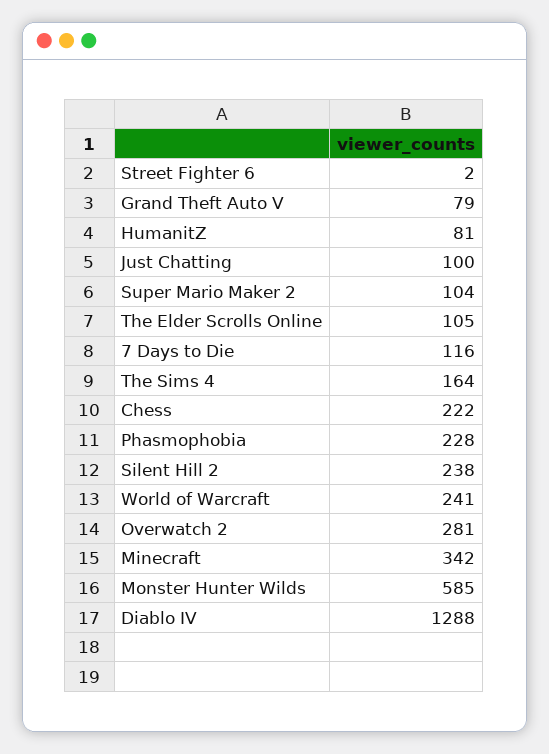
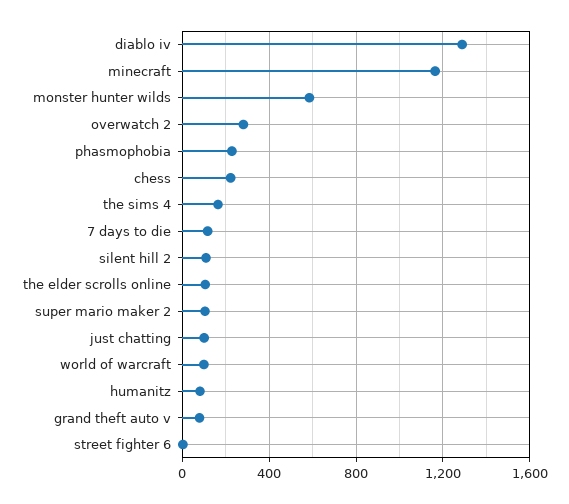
Silent Hill 2: 238 -> 100
World of Warcraft: 241 -> 100
Minecraft: 342 -> 1150

